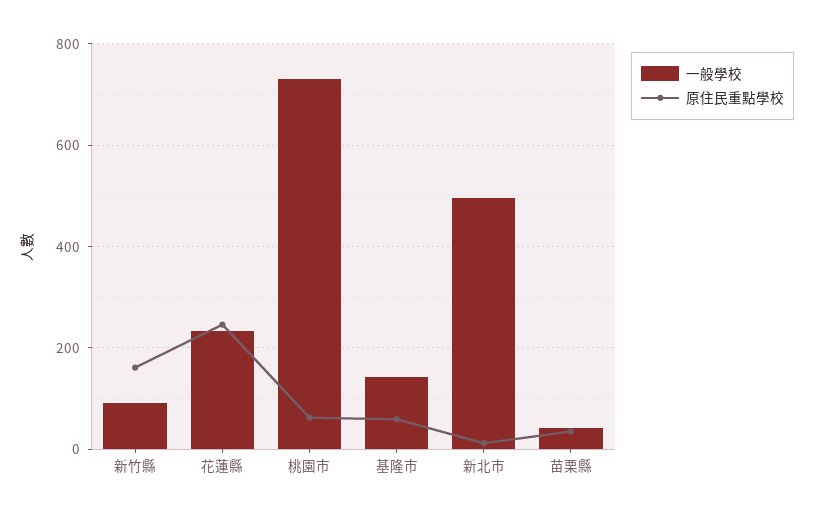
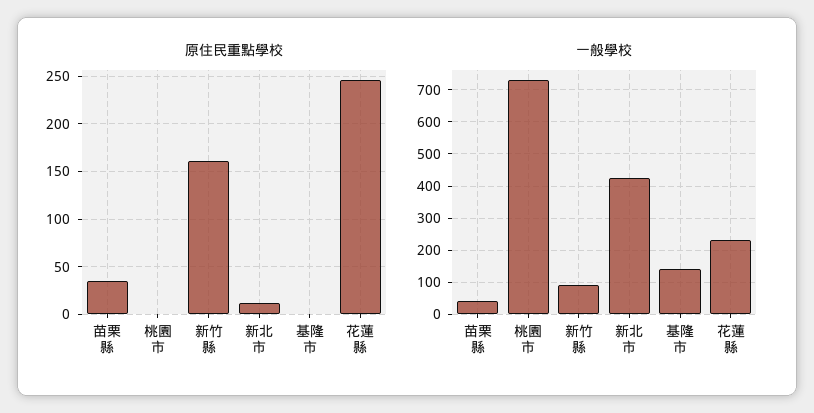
原住民重點學校, 桃園市: 60 -> 0
原住民重點學校, 基隆市: 60 -> 0
一般學校, 新北市: 500 -> 420

